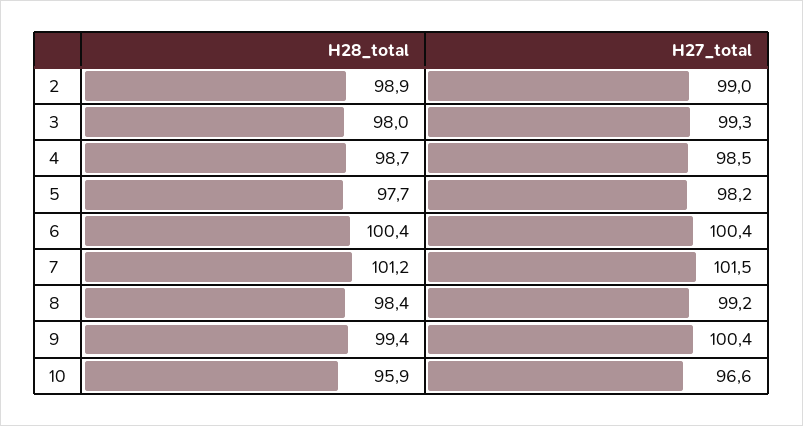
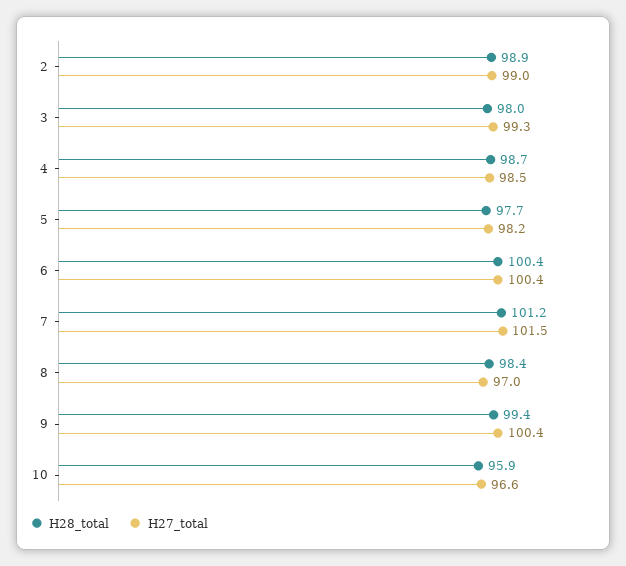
H27_total, 8: 99.2 -> 97

